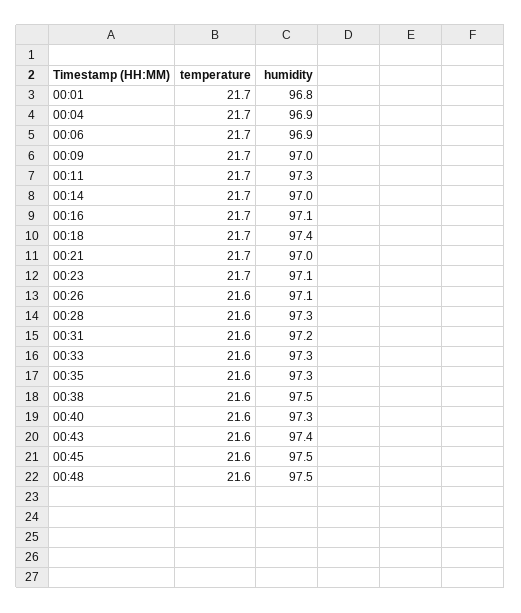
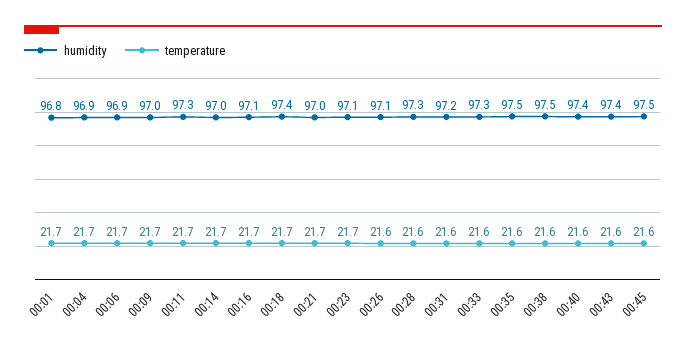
humidity, 00:35: 97.3 -> 97.5
humidity, 00:40: 97.3 -> 97.4
temperature, 00:48: 21.6 -> none
humidity, 00:48: 97.5 -> none

